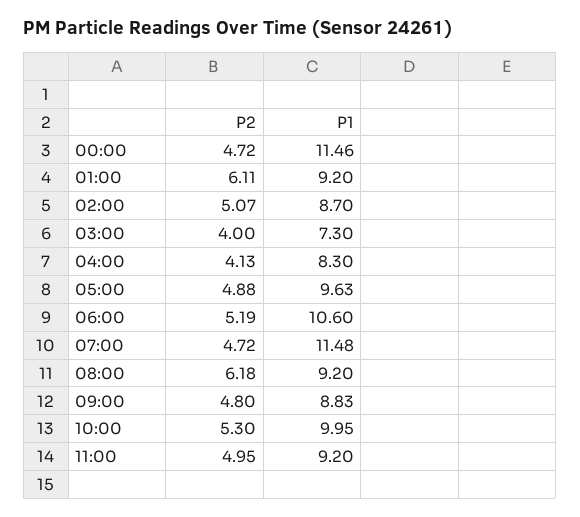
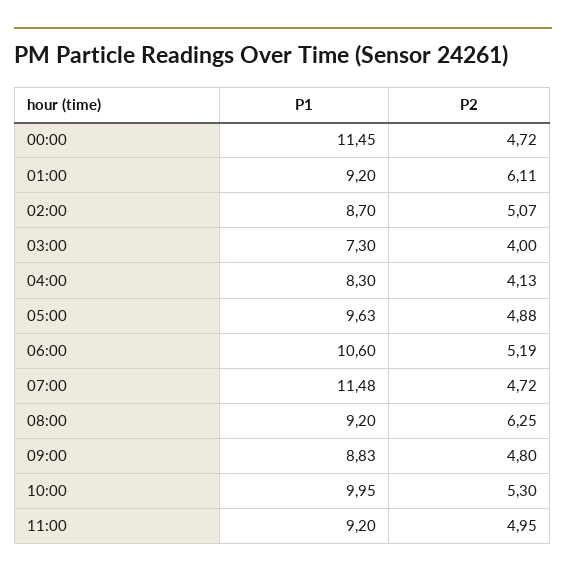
P1, 00:00: 11.46 -> 11.45
P2, 08:00: 6.18 -> 6.25

